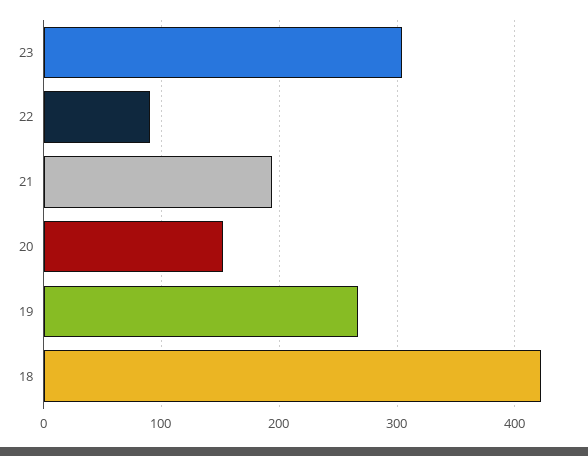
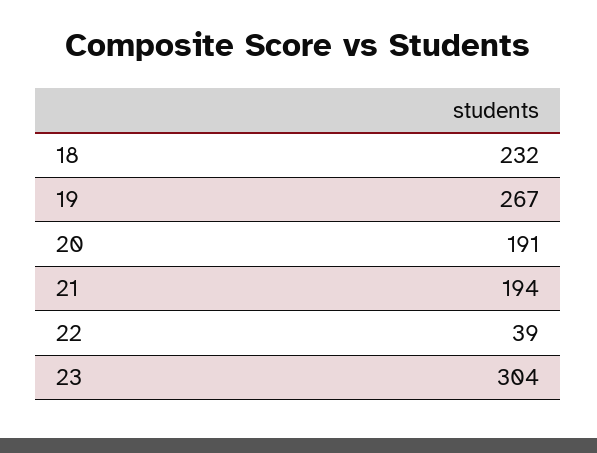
22: 90 -> 39
20: 150 -> 191
18: 420 -> 232

